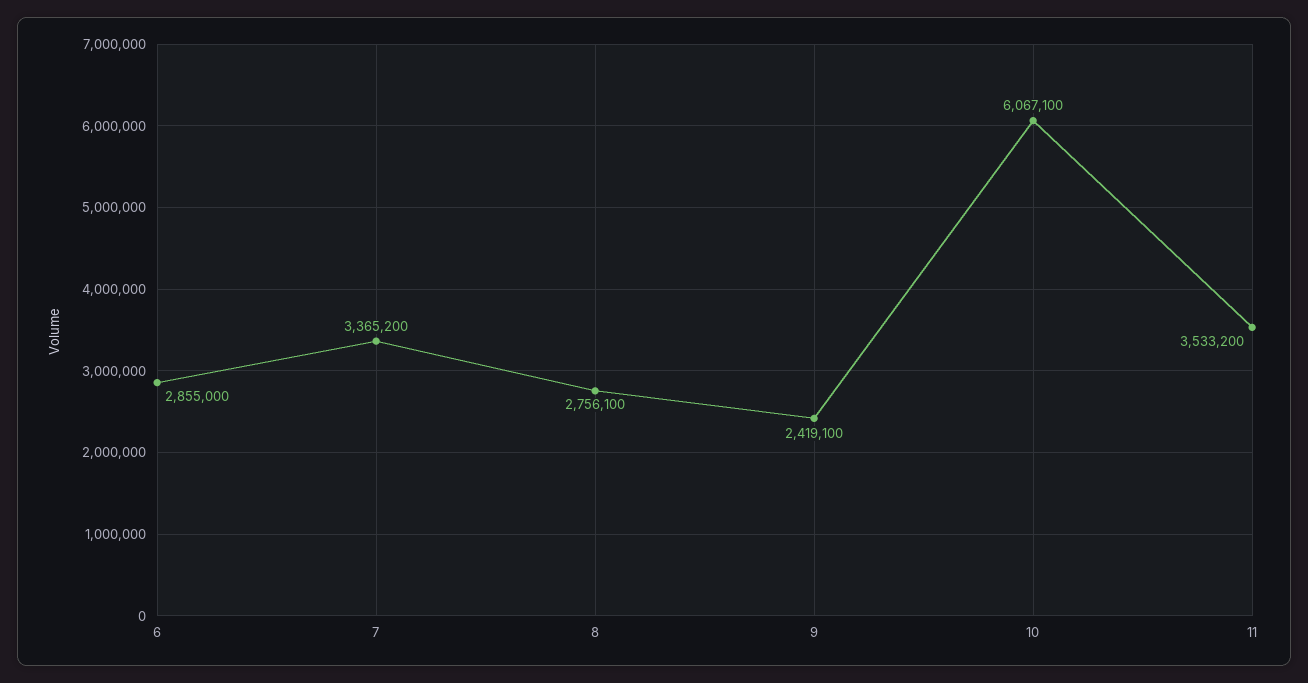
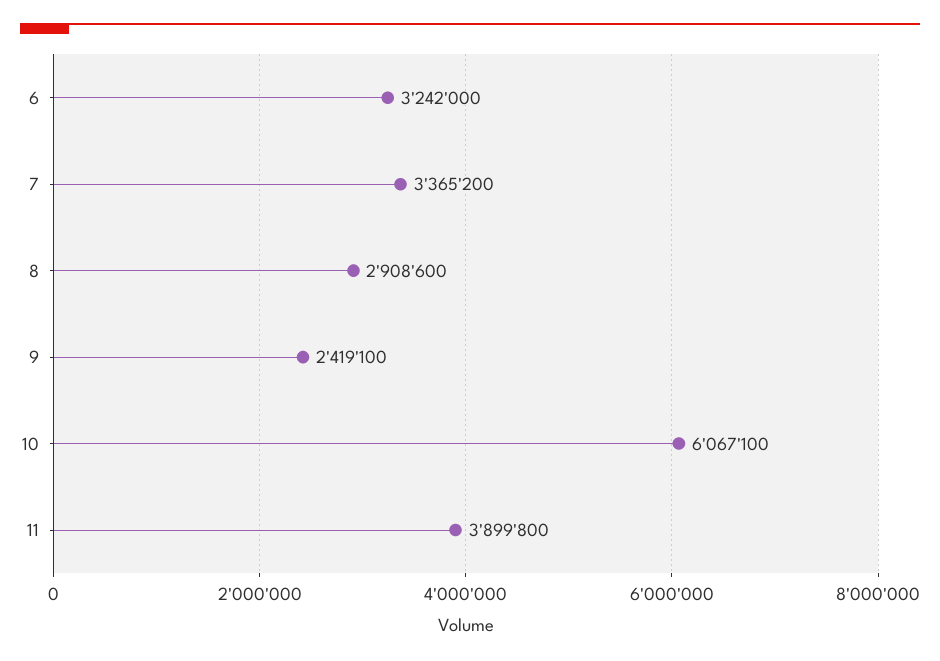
6: 2855000 -> 3242000
8: 2756100 -> 2908600
11: 3533200 -> 3899800

